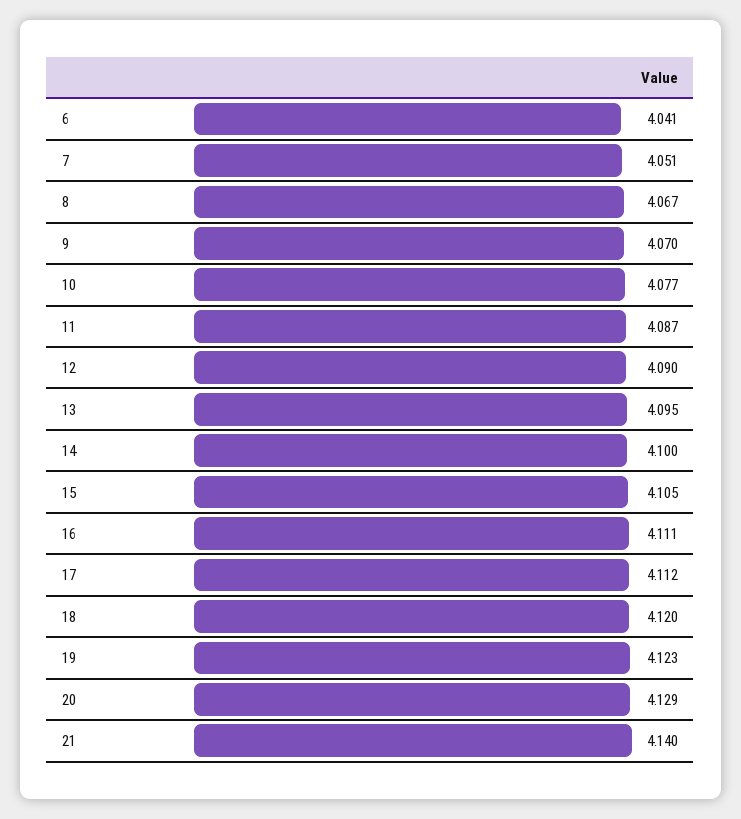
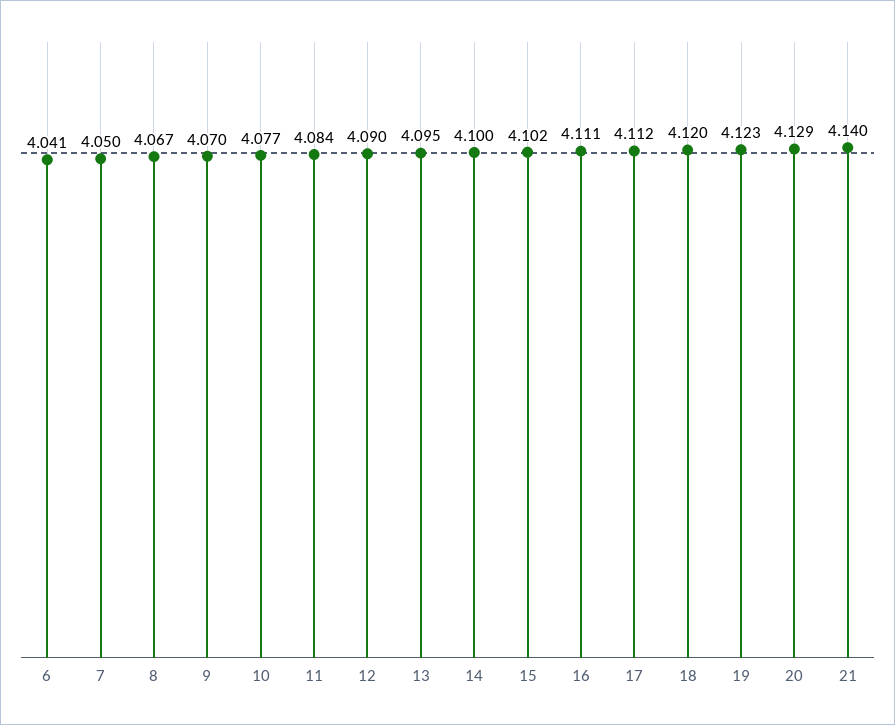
7: 4.051 -> 4.05
11: 4.087 -> 4.084
15: 4.105 -> 4.102

